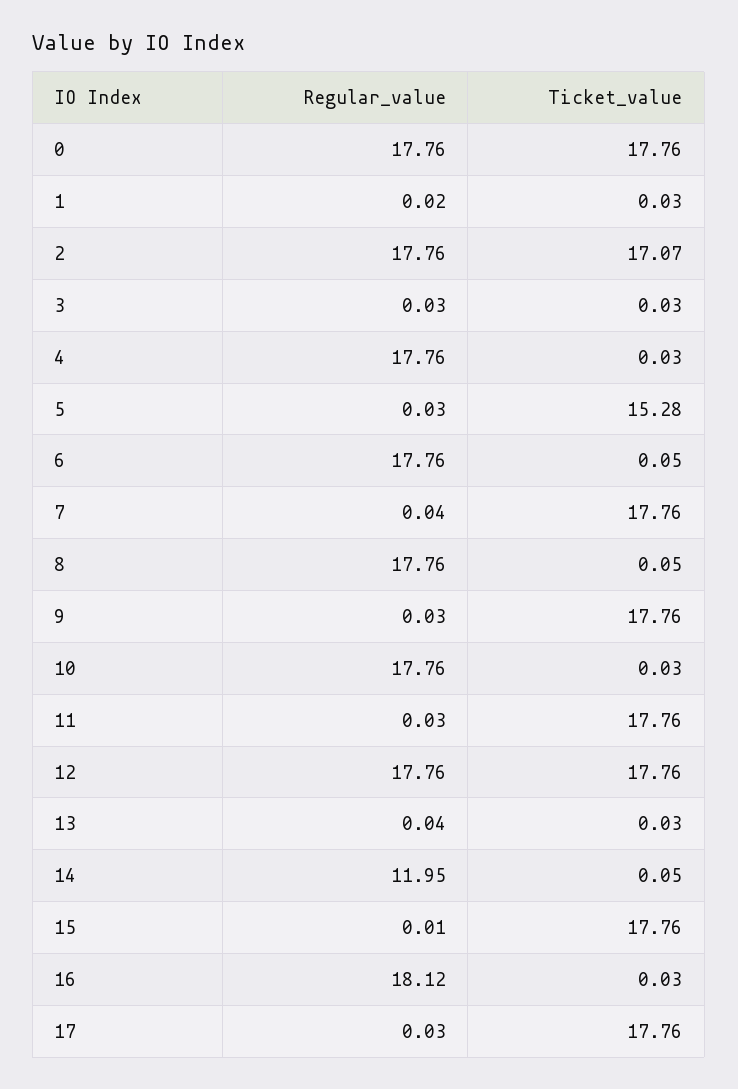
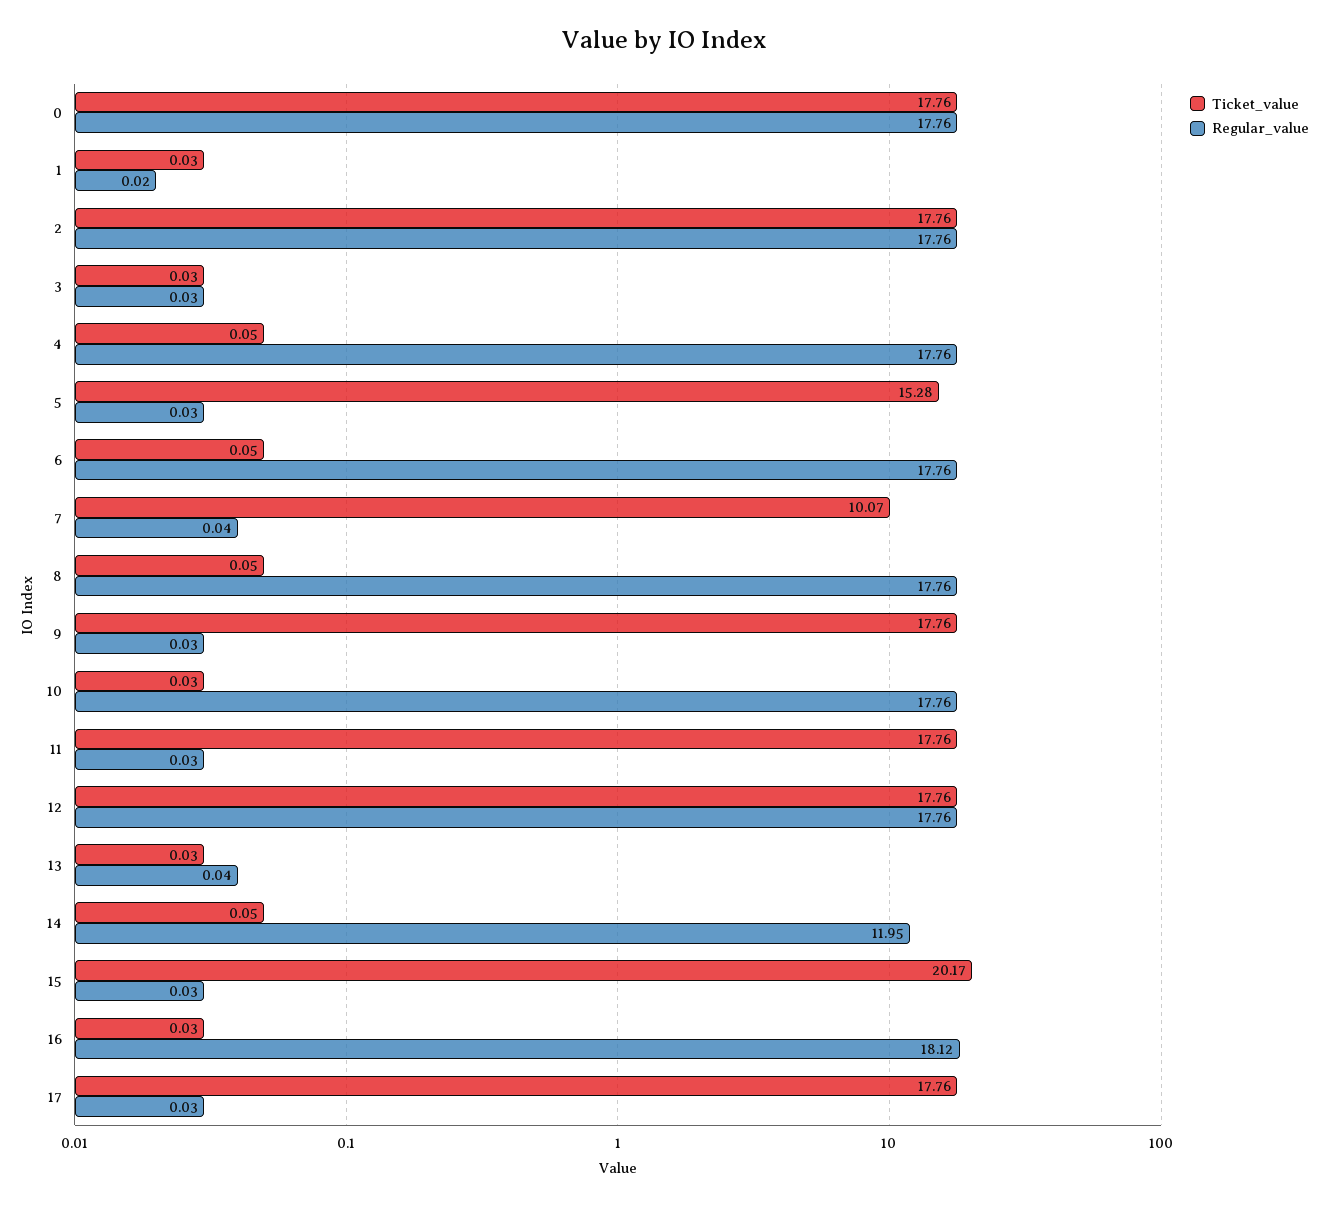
Ticket_value, 2: 17.07 -> 17.76
Ticket_value, 4: 0.03 -> 0.05
Ticket_value, 7: 17.76 -> 10.07
Regular_value, 15: 0.01 -> 0.03
Ticket_value, 15: 17.76 -> 20.17

